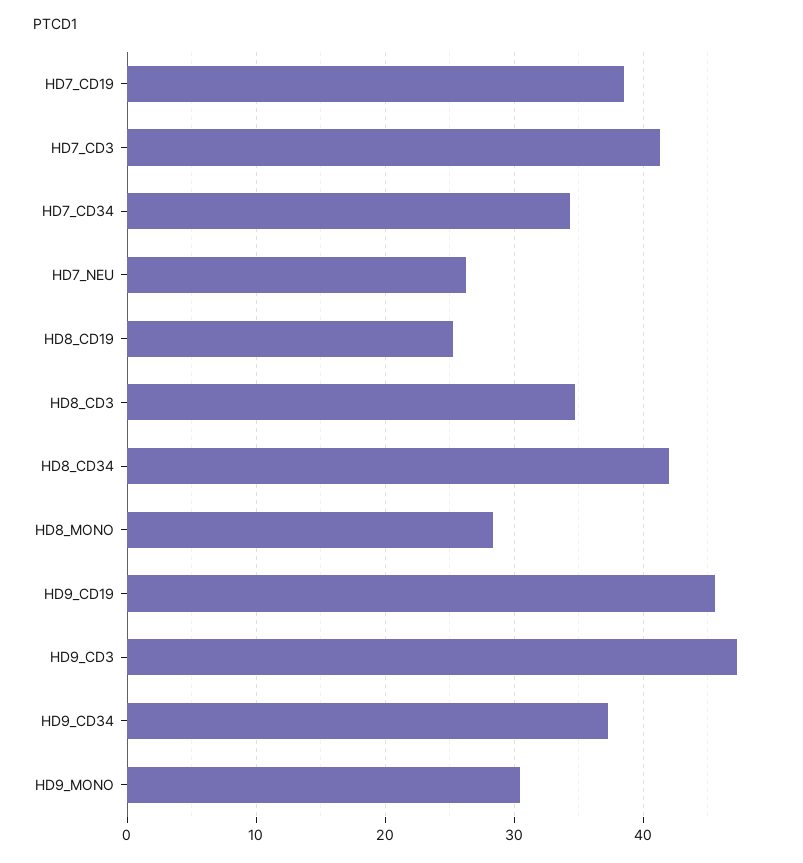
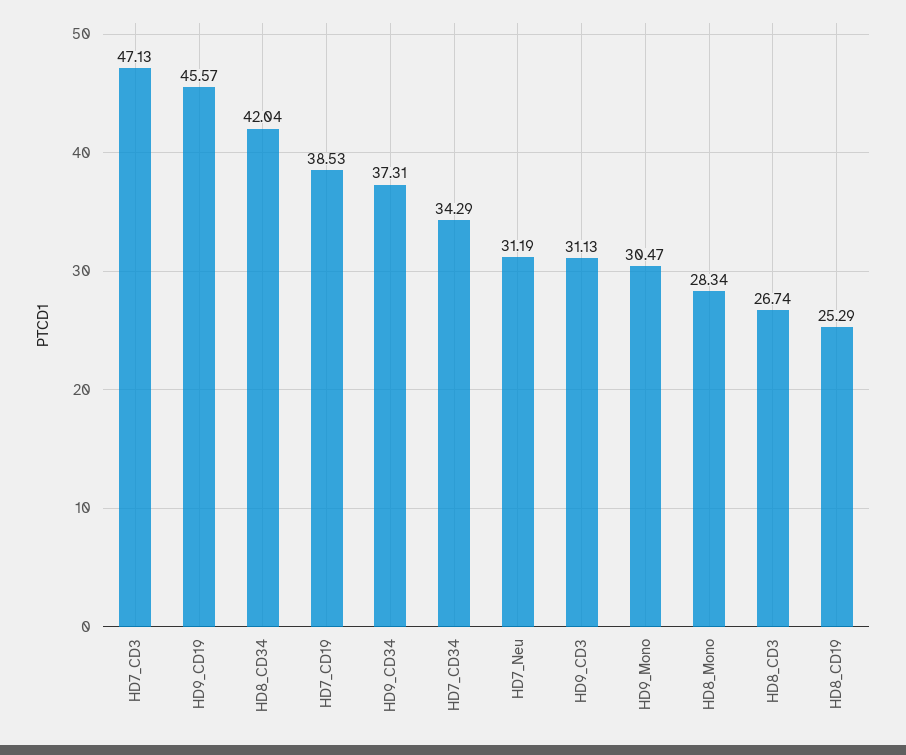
HD7_CD3: 41 -> 47.13
HD7_NEU: 26 -> 31.19
HD8_CD3: 35 -> 26.74
HD9_CD3: 47 -> 31.13

